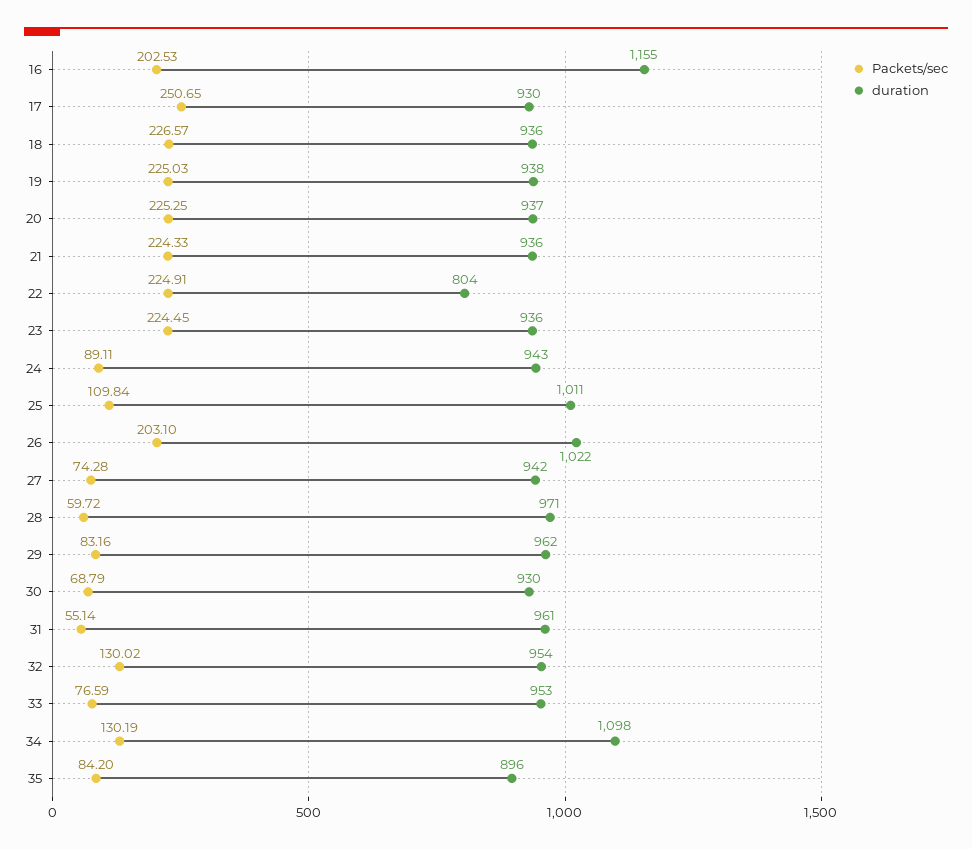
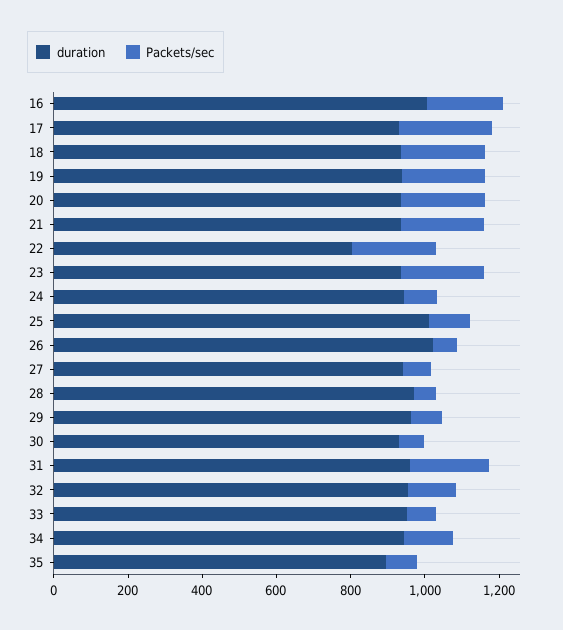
duration, 16: 1155 -> 1000
Packets/sec, 26: 203.1 -> 50
Packets/sec, 31: 55.14 -> 200
duration, 34: 1098 -> 950

